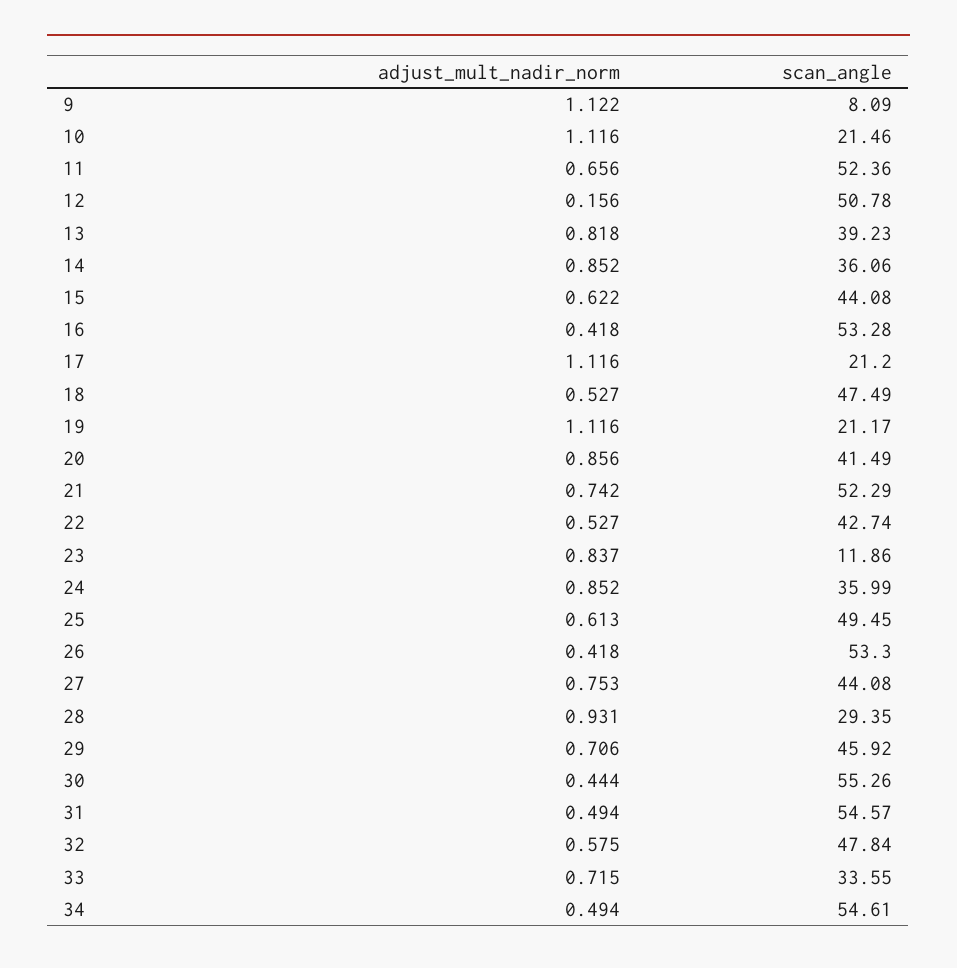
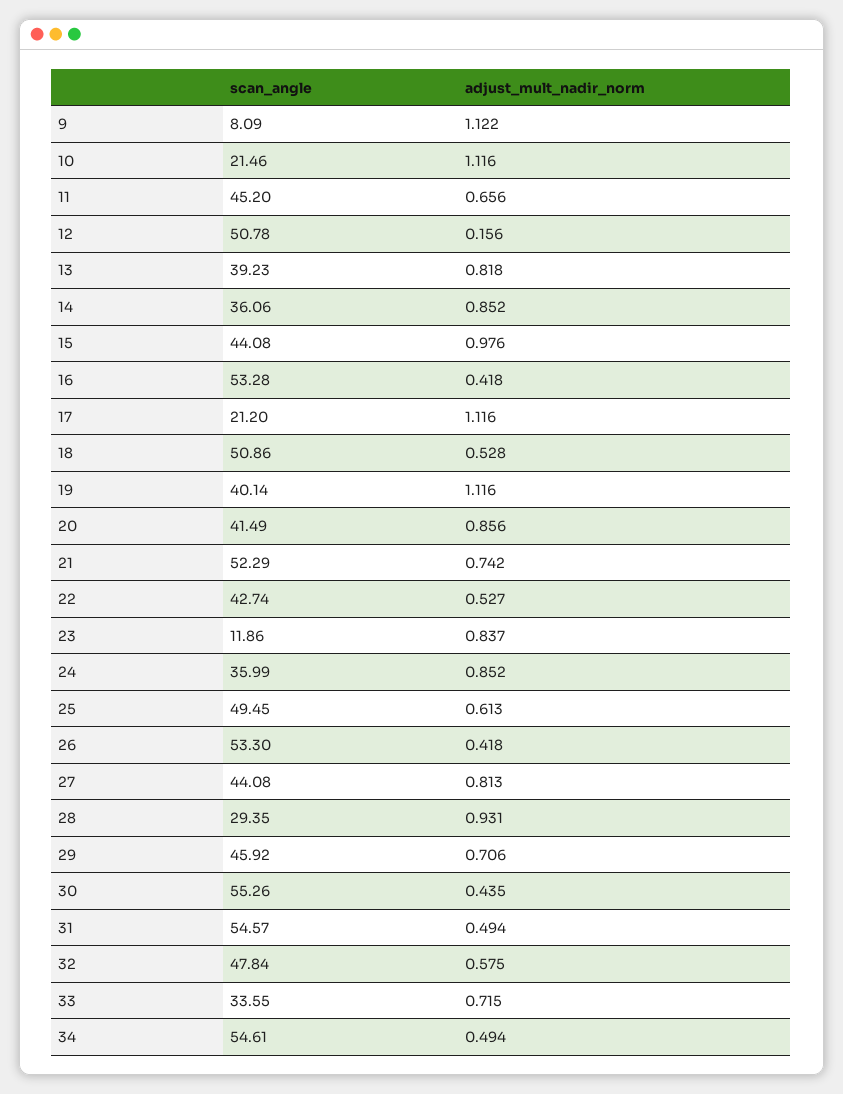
scan_angle, 11: 52.36 -> 45.2
adjust_mult_nadir_norm, 15: 0.622 -> 0.976
adjust_mult_nadir_norm, 18: 0.527 -> 0.528
scan_angle, 18: 47.49 -> 50.86
scan_angle, 19: 21.17 -> 40.14
adjust_mult_nadir_norm, 27: 0.753 -> 0.813
adjust_mult_nadir_norm, 30: 0.444 -> 0.435

